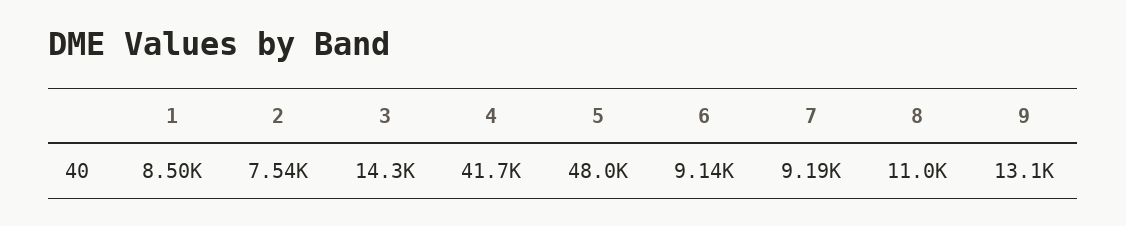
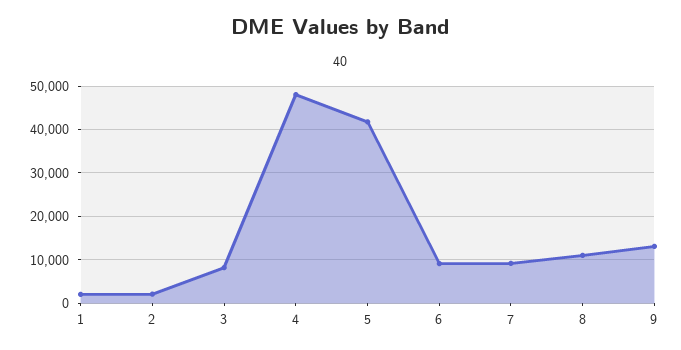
1: 8500 -> 2000
2: 7540 -> 2000
3: 14300 -> 8000
4: 41700 -> 48000
5: 48000 -> 42000

